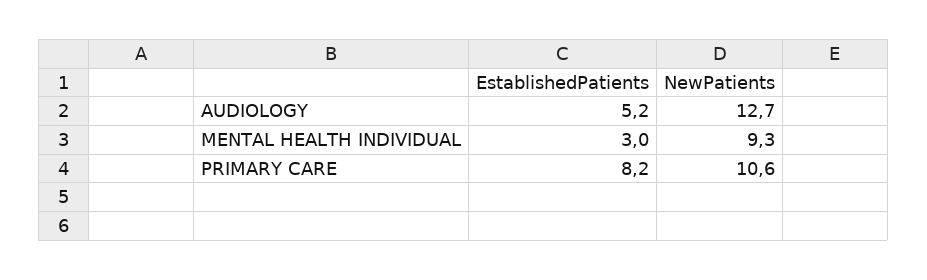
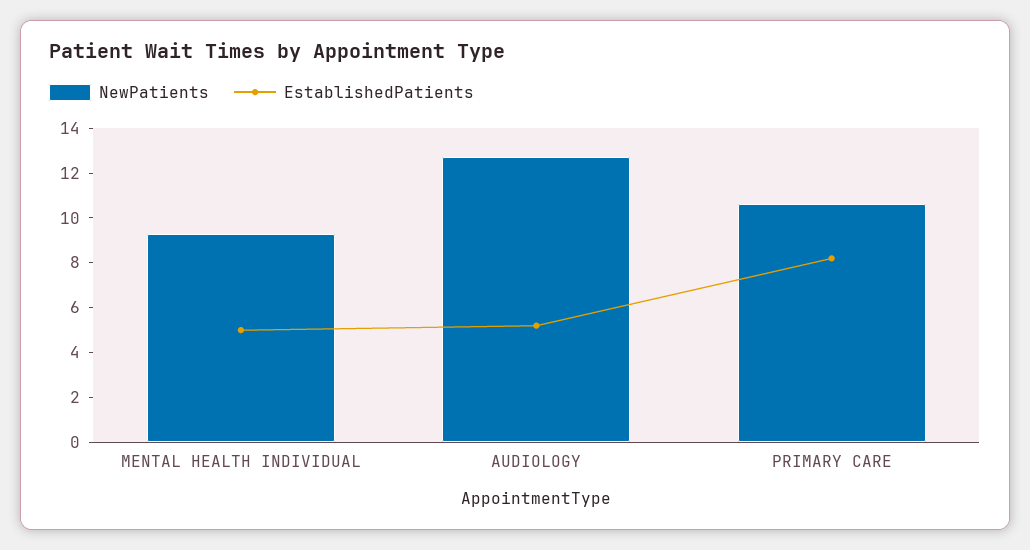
EstablishedPatients, MENTAL HEALTH INDIVIDUAL: 3 -> 5

